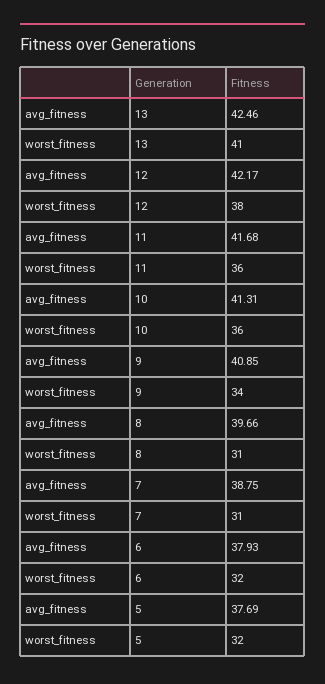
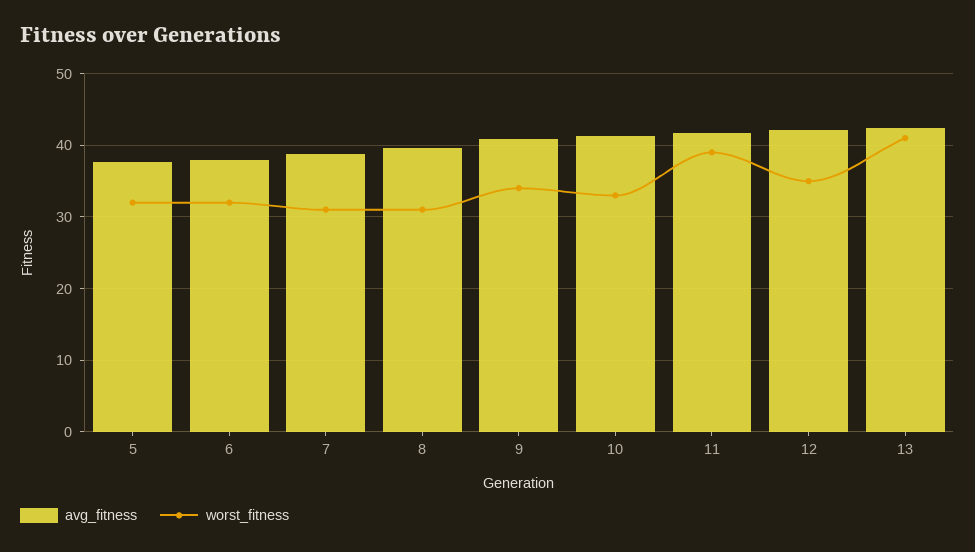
worst_fitness, 12: 38 -> 35
worst_fitness, 11: 36 -> 39
worst_fitness, 10: 36 -> 33

